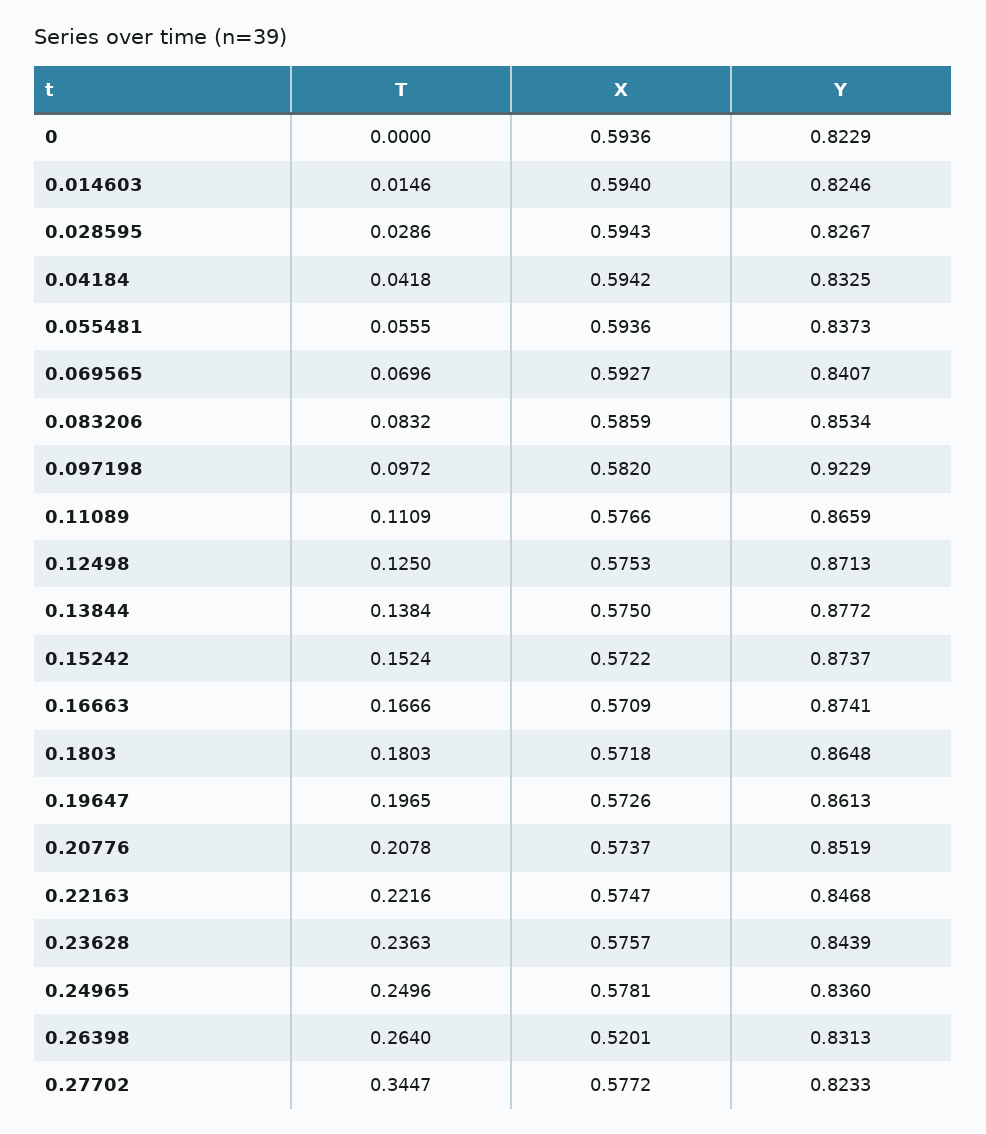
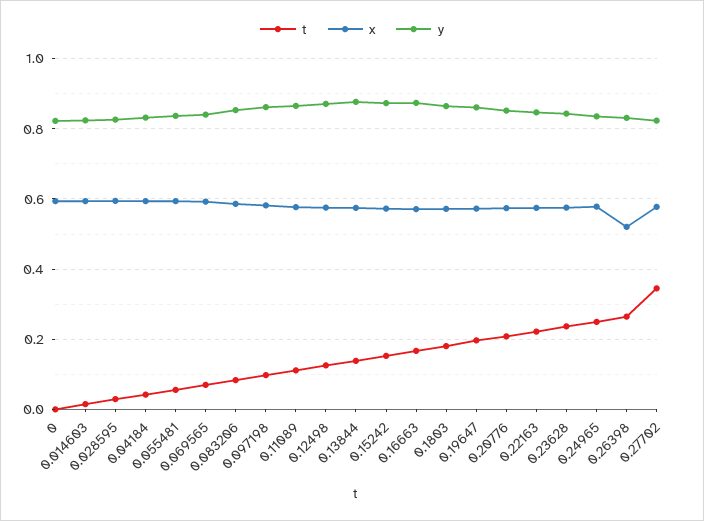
Y, 0.097198: 0.9229 -> 0.86

